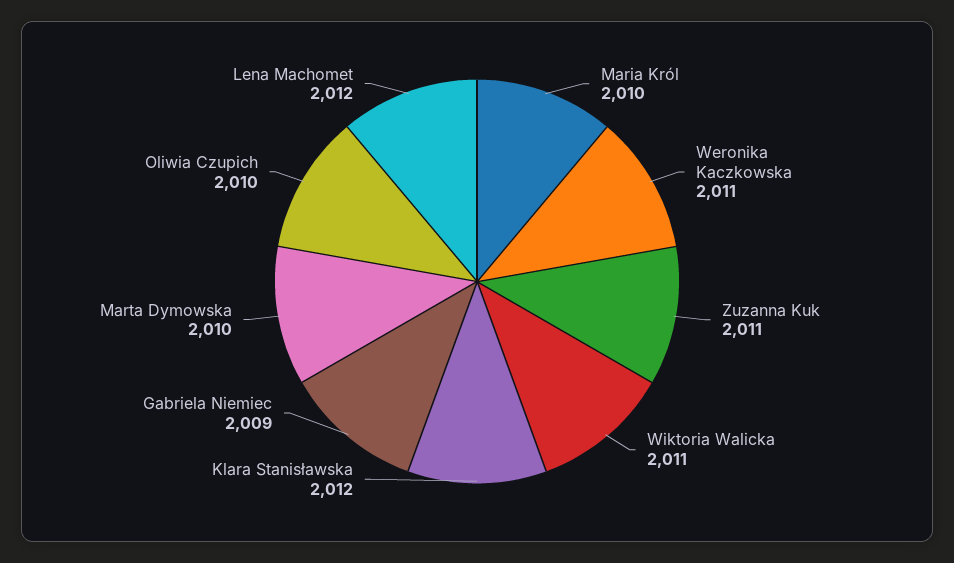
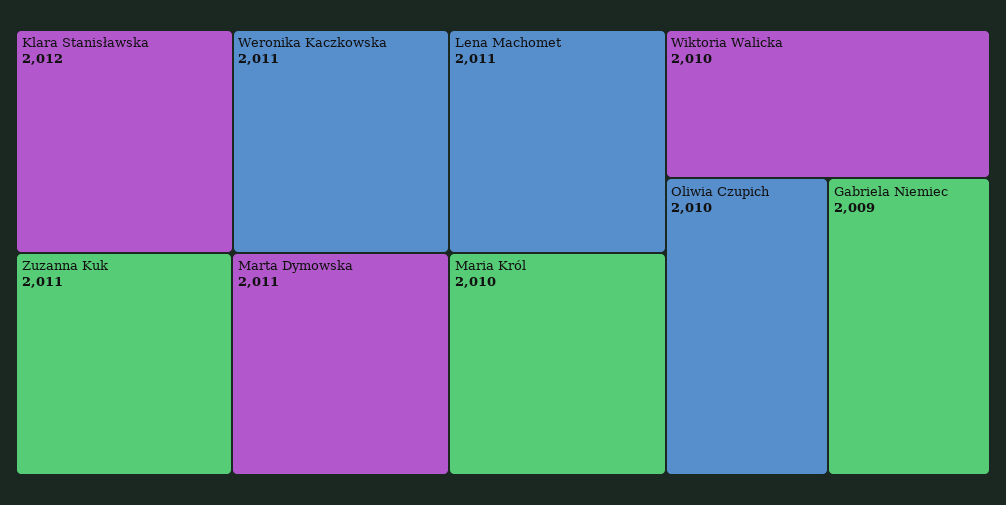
Wiktoria Walicka: 2011 -> 2010
Marta Dymowska: 2010 -> 2011
Lena Machomet: 2012 -> 2011

